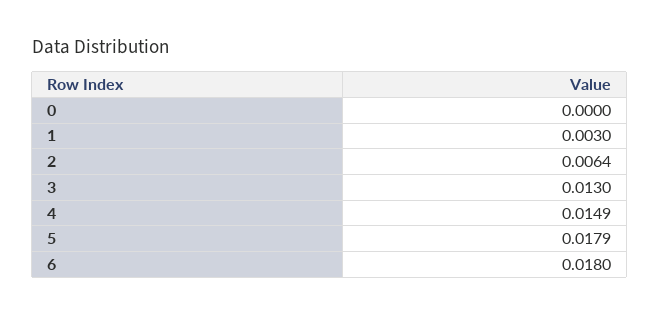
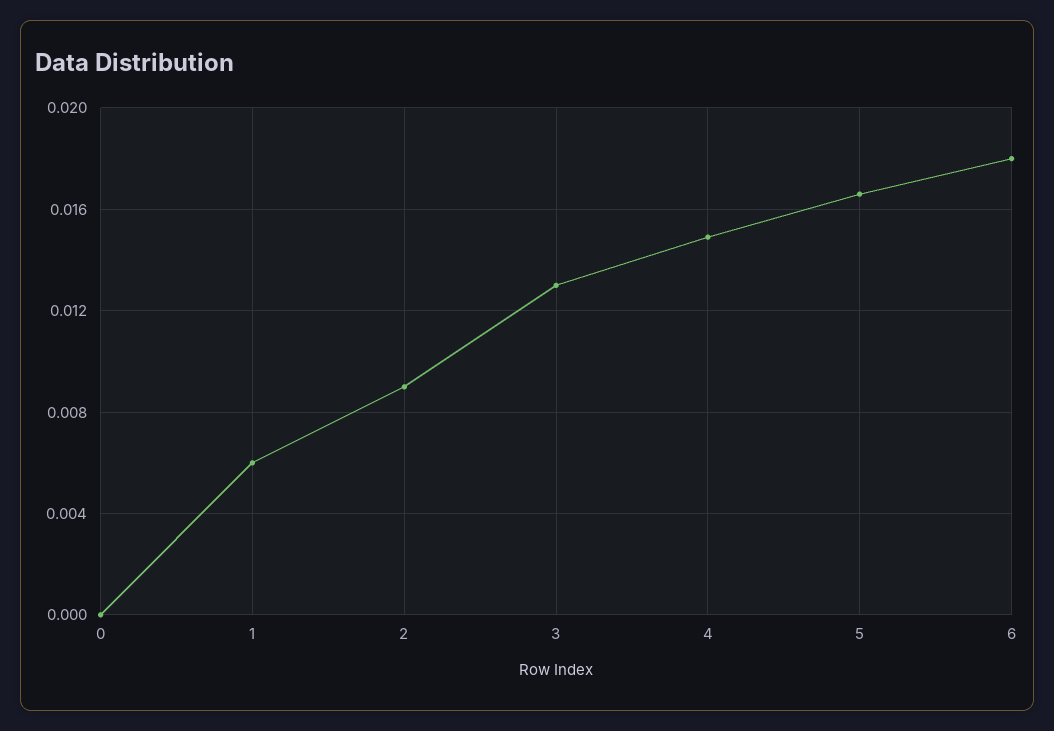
1: 0.003 -> 0.006
2: 0.0064 -> 0.009
5: 0.0179 -> 0.0165

